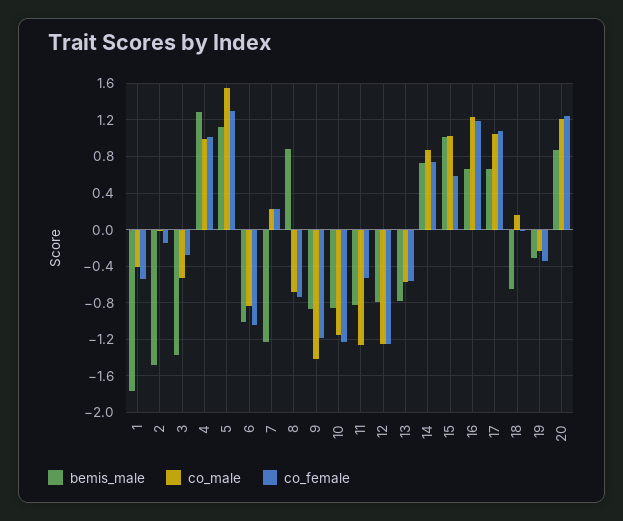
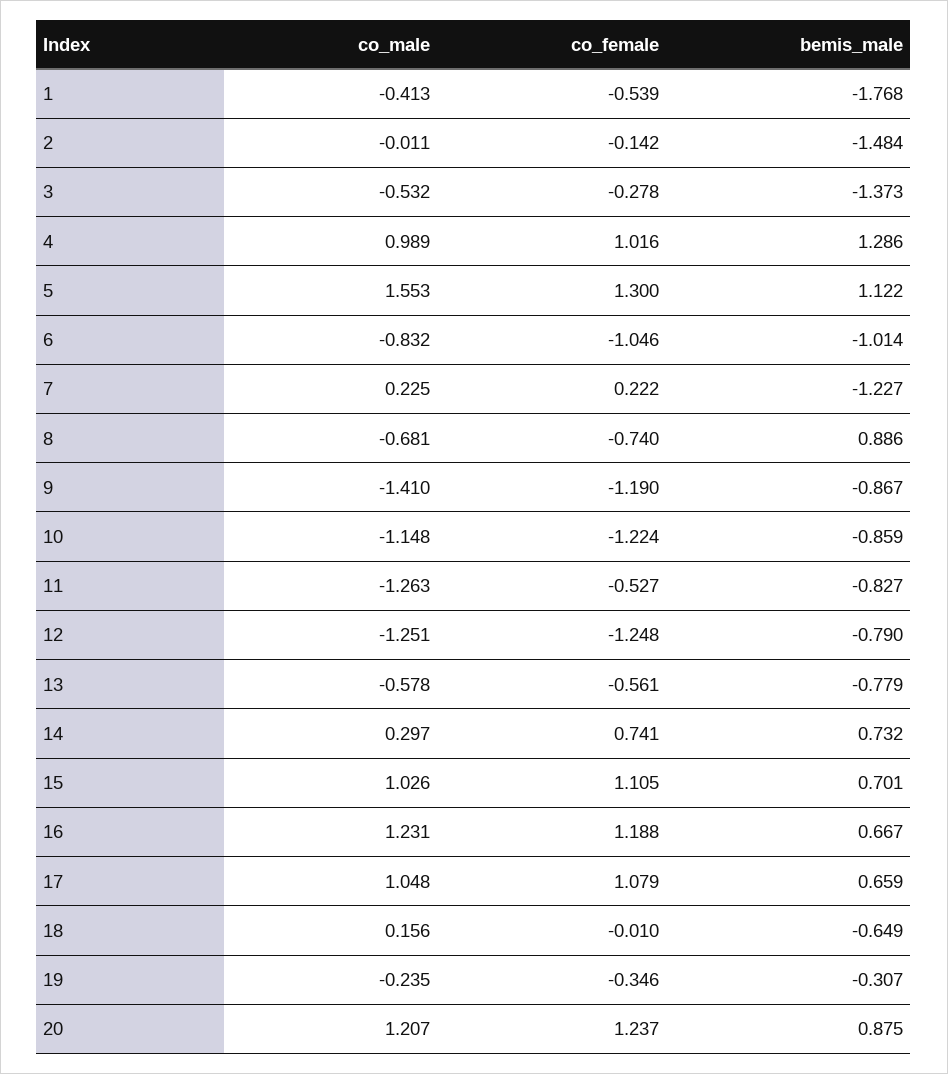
co_male, 14: 0.9 -> 0.297
bemis_male, 15: 1 -> 0.701
co_female, 15: 0.6 -> 1.105

